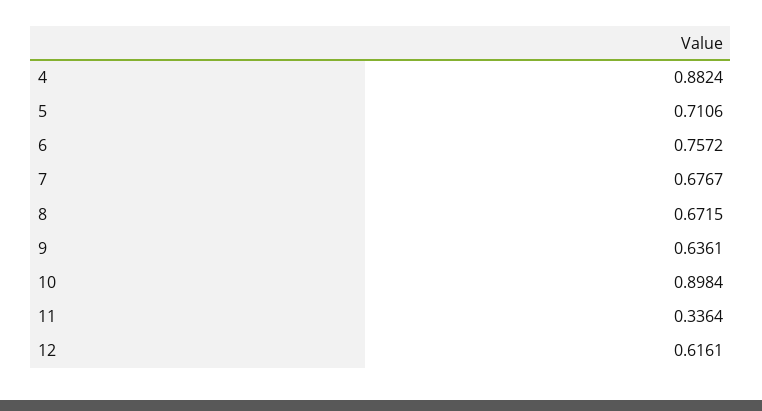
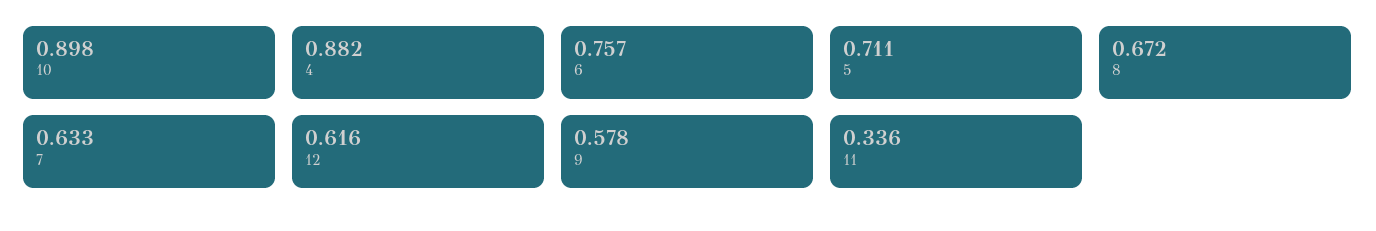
7: 0.6767 -> 0.633
9: 0.6361 -> 0.578

